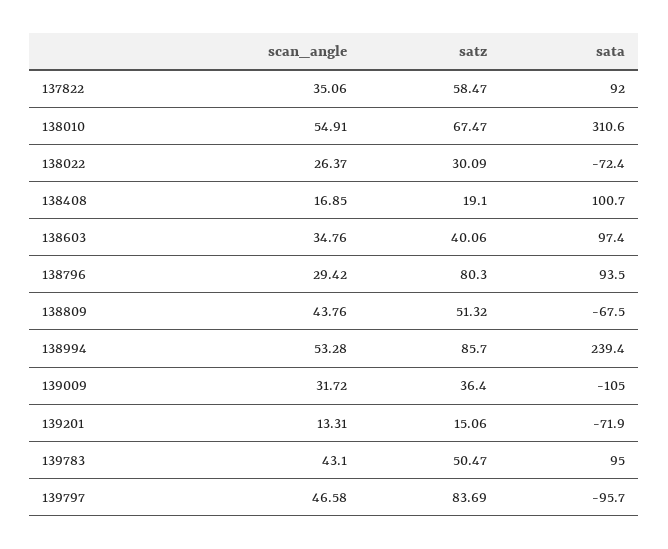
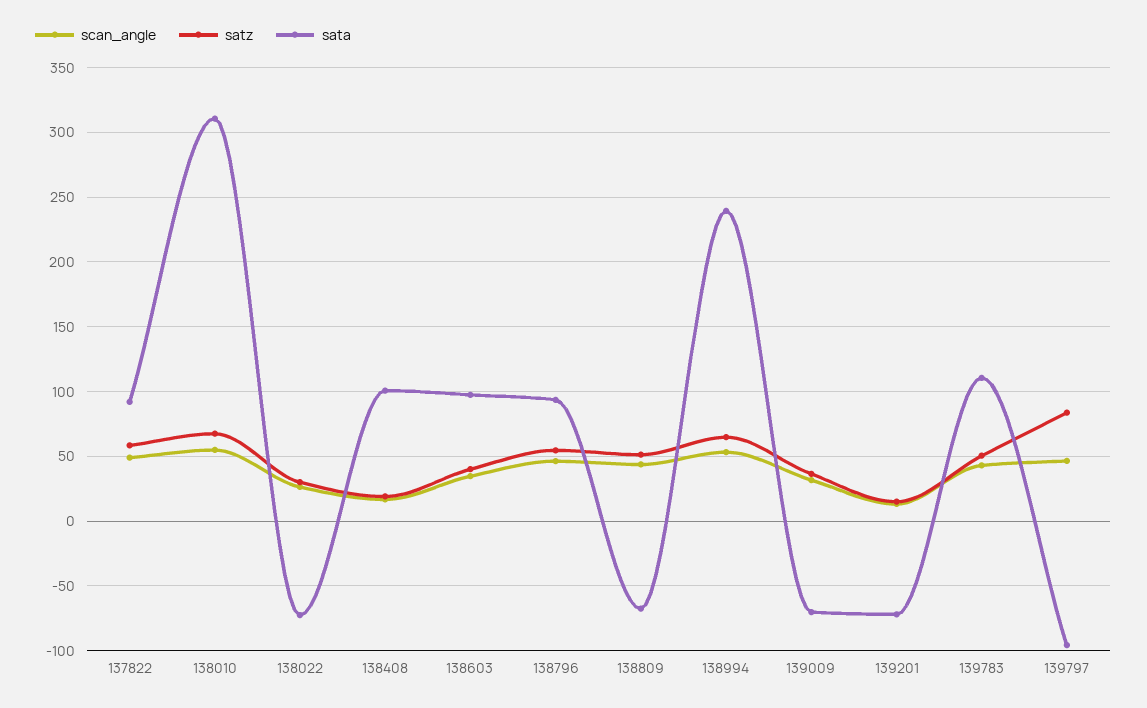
scan_angle, 137822: 35.06 -> 50
scan_angle, 138796: 29.42 -> 45
satz, 138796: 80.3 -> 55
satz, 138994: 85.7 -> 65
sata, 139009: -105 -> -70
sata, 139783: 95 -> 110

